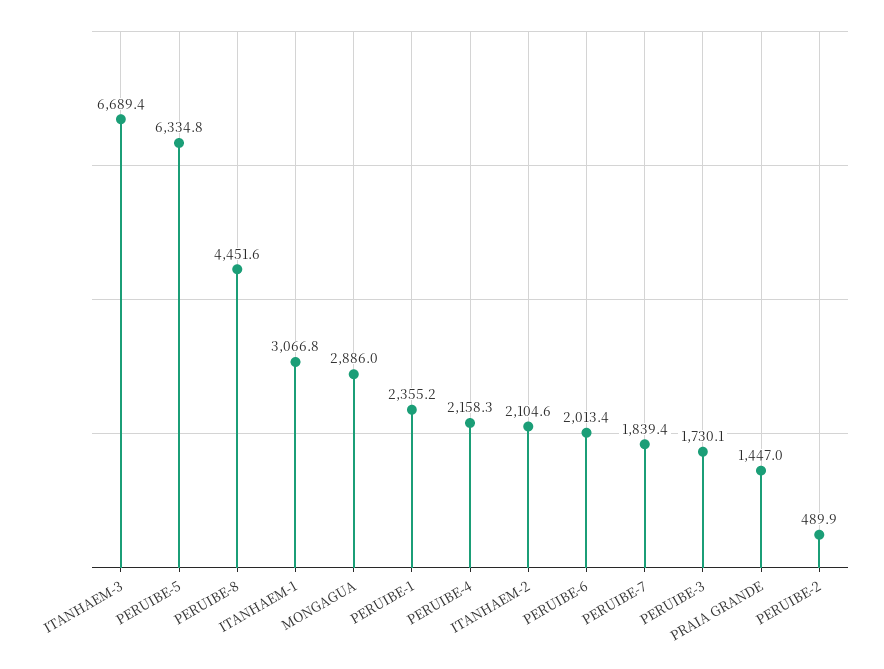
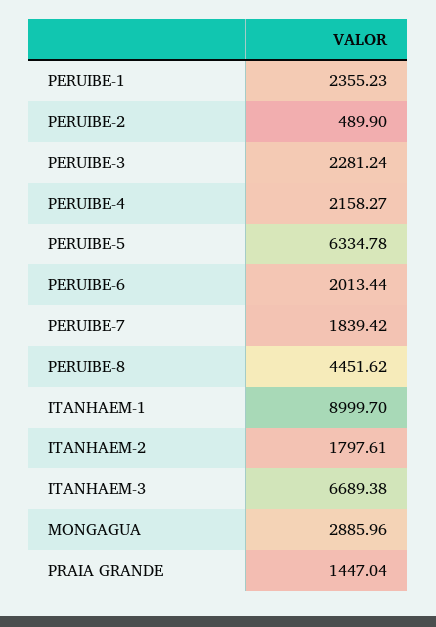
ITANHAEM-1: 3066.8 -> 8999.7
ITANHAEM-2: 2104.6 -> 1797.61
PERUIBE-3: 1730.1 -> 2281.24

